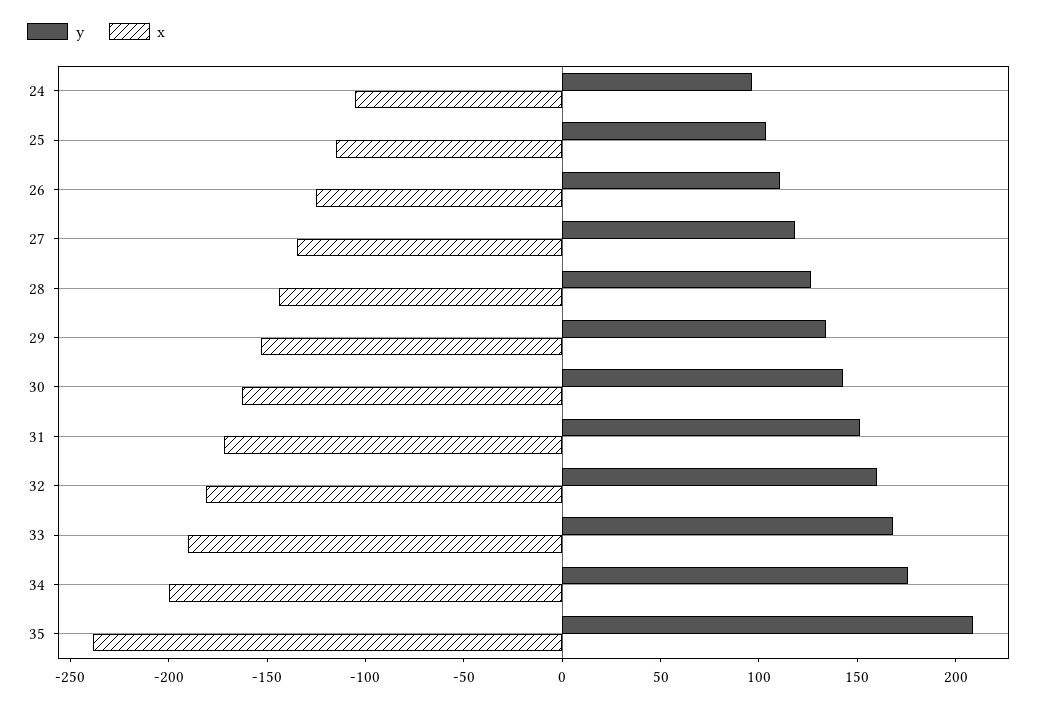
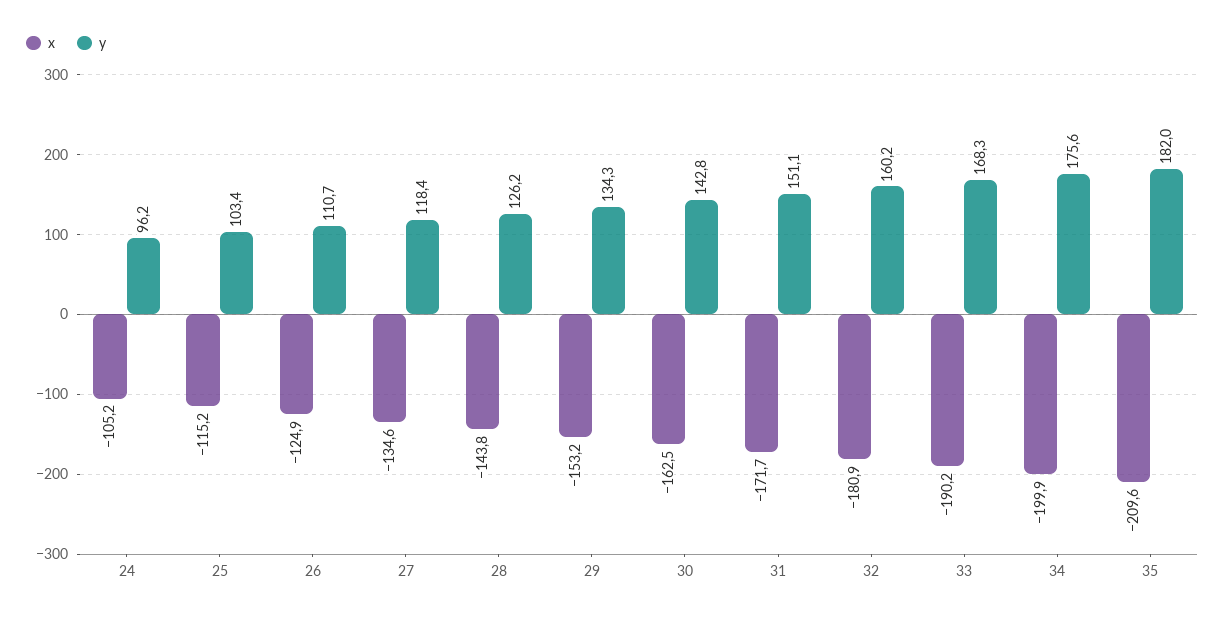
y, 35: 210 -> 182
x, 35: -240 -> -209.6

